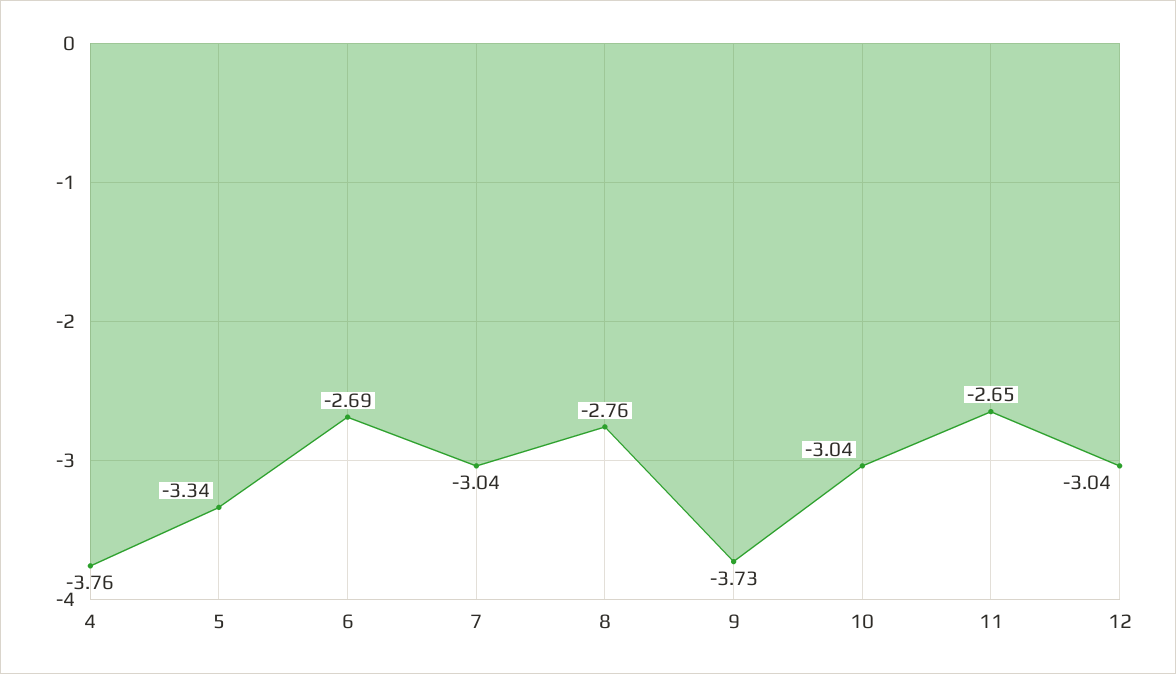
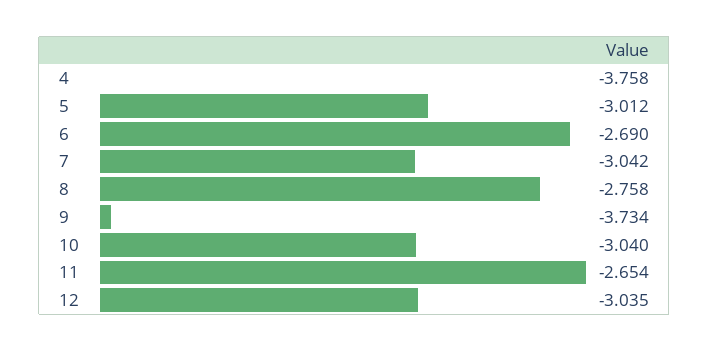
5: -3.34 -> -3.012

